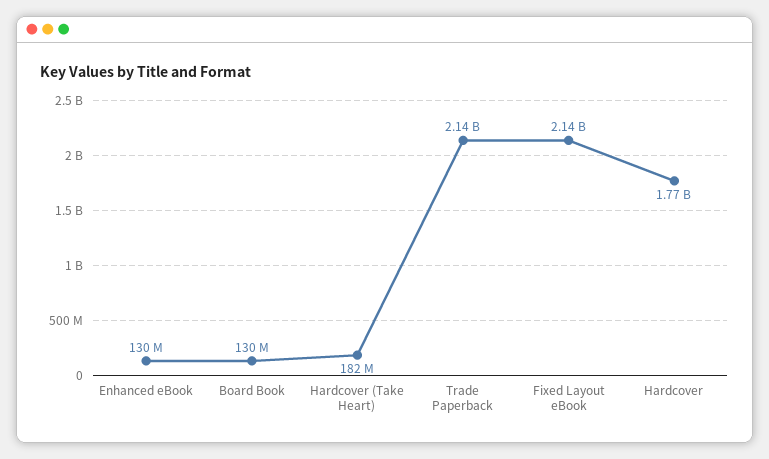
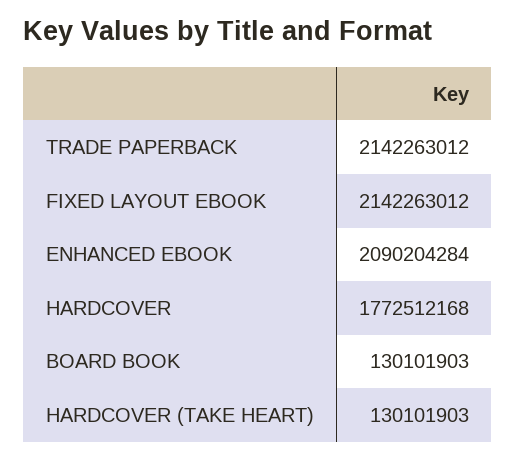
Enhanced eBook: 130000000 -> 2090204284
Hardcover (Take Heart): 182000000 -> 130101903

